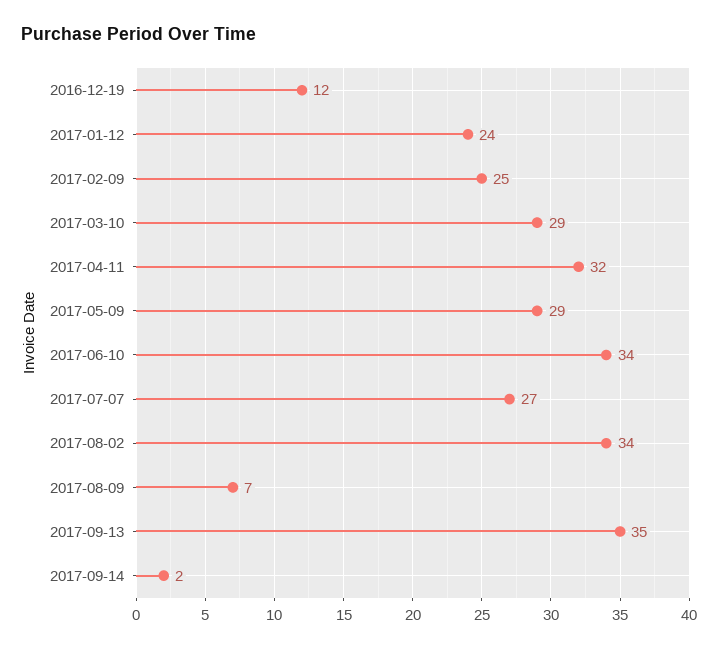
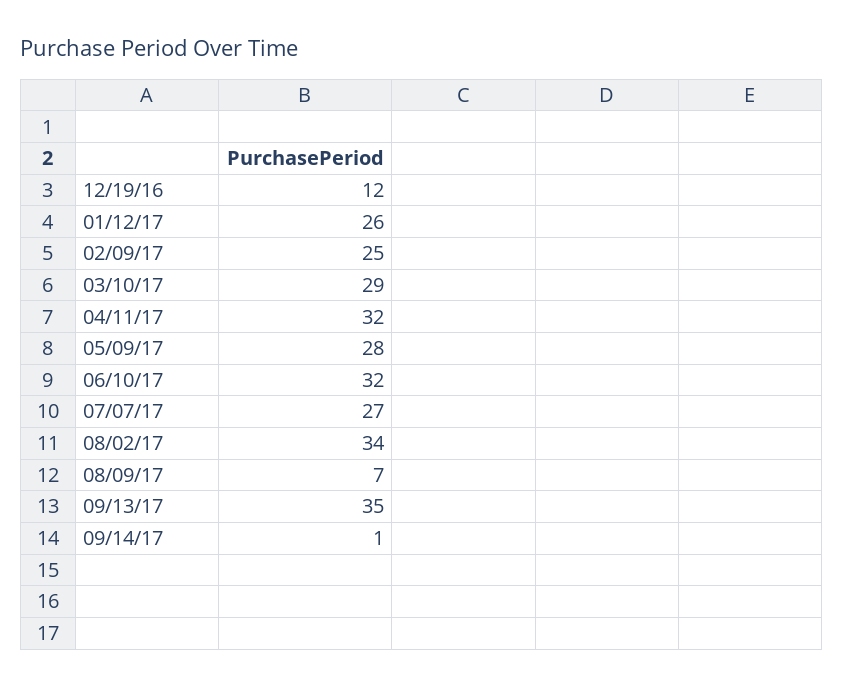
2017-01-12: 24 -> 26
2017-05-09: 29 -> 28
2017-06-10: 34 -> 32
2017-09-14: 2 -> 1

